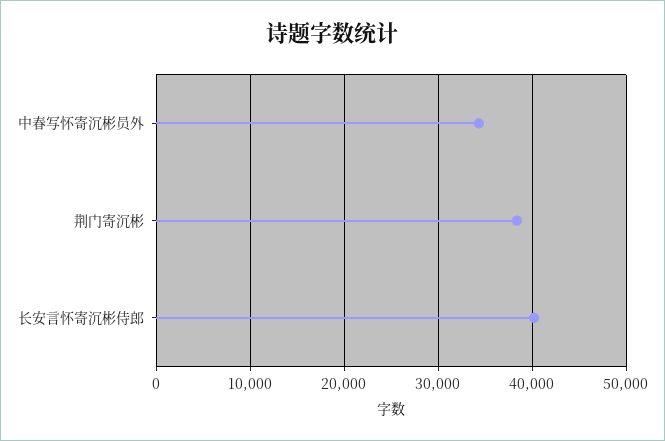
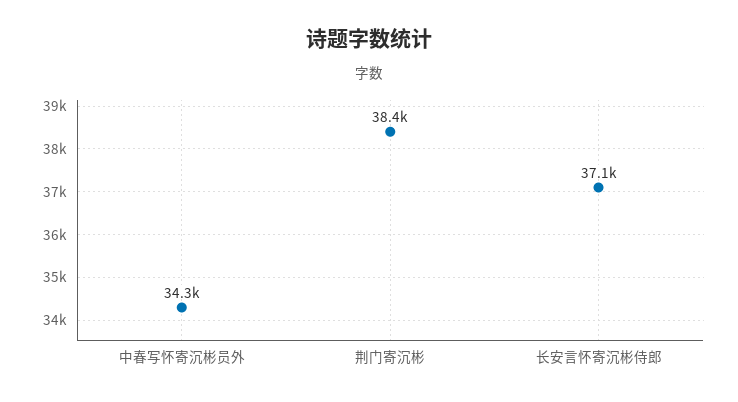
长安言怀寄沉彬侍郎: 40000 -> 37100

